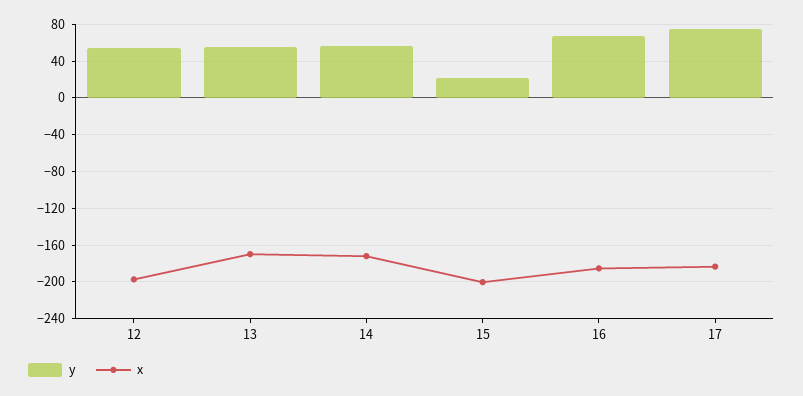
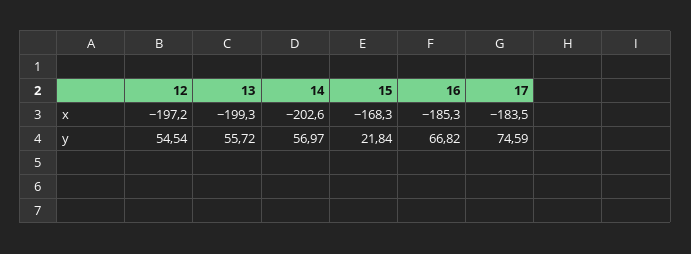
x, 13: -170 -> -199.3
x, 14: -170 -> -202.6
x, 15: -200 -> -168.3

